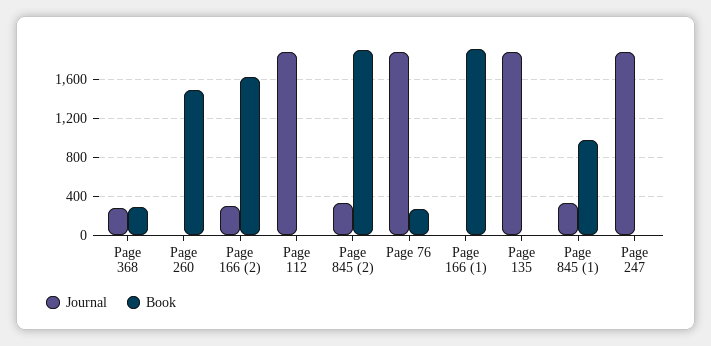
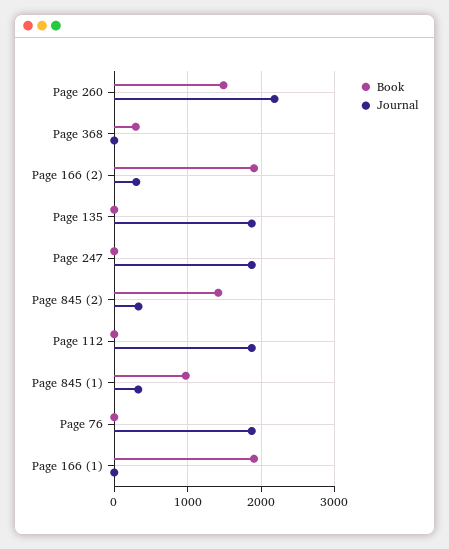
Journal, Page 368: 300 -> 0
Journal, Page 260: 0 -> 2200
Book, Page 166 (2): 1600 -> 1900
Book, Page 845 (2): 1900 -> 1400
Book, Page 76: 300 -> 0

